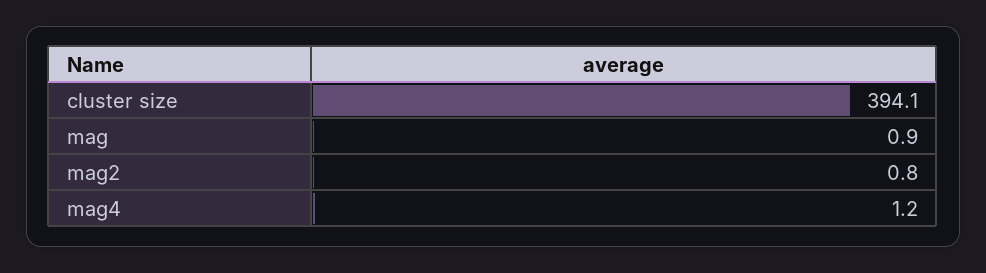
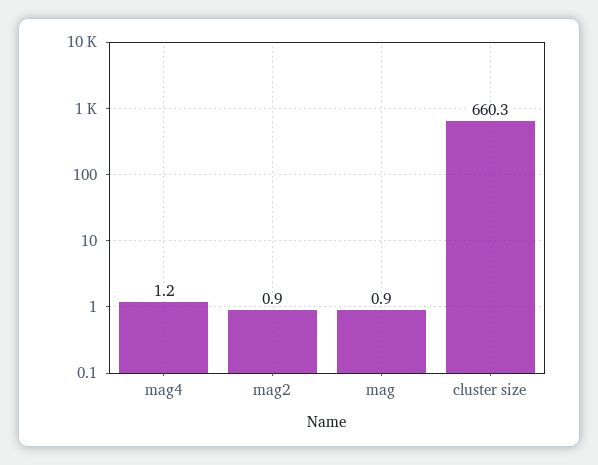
cluster size: 394.1 -> 660.3
mag2: 0.8 -> 0.9

